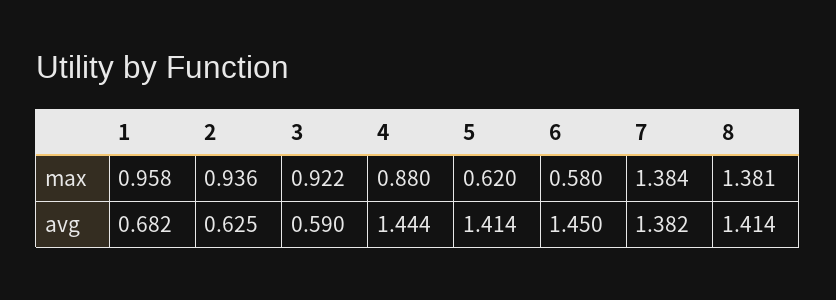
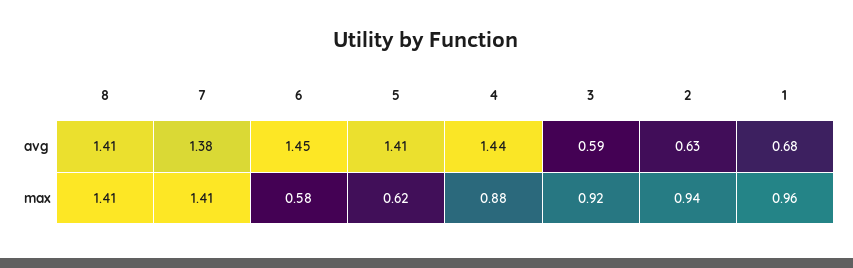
7, max: 1.384 -> 1.41
8, max: 1.381 -> 1.41

